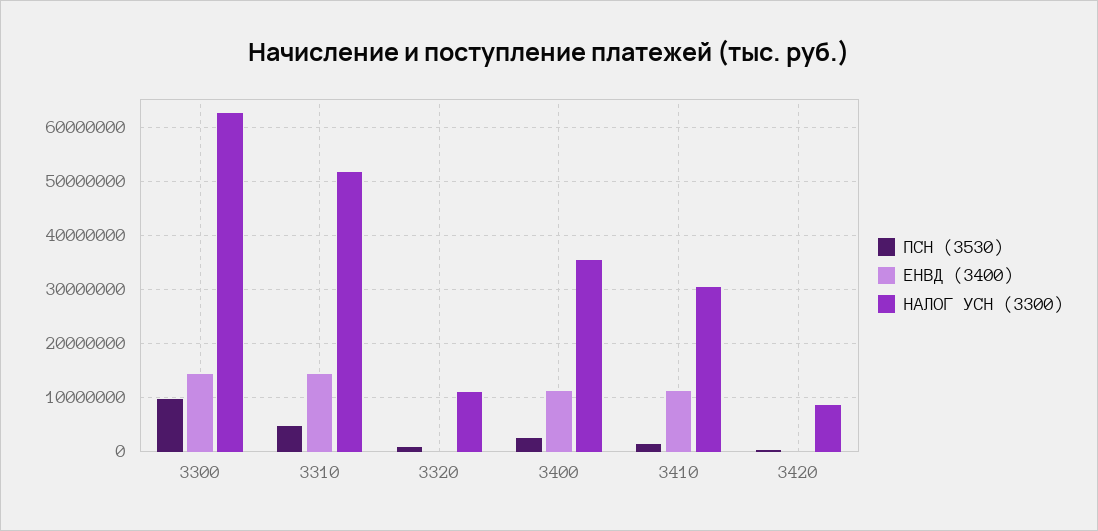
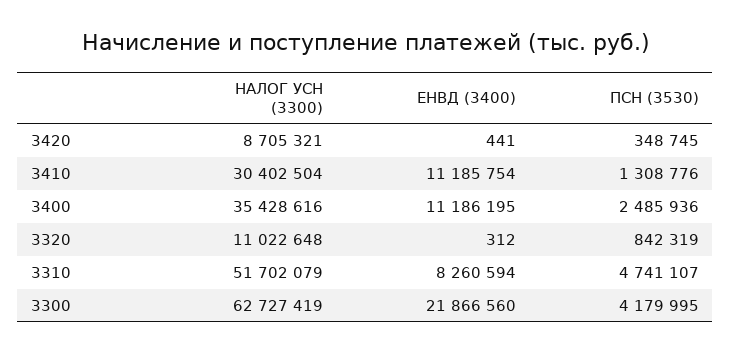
ПСН (3530), 3300: 10000000 -> 4179995
ЕНВД (3400), 3300: 14000000 -> 21866560
ЕНВД (3400), 3310: 14000000 -> 8260594

